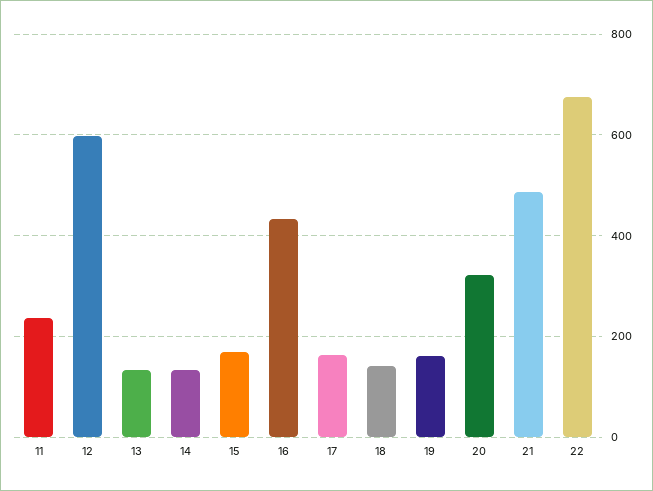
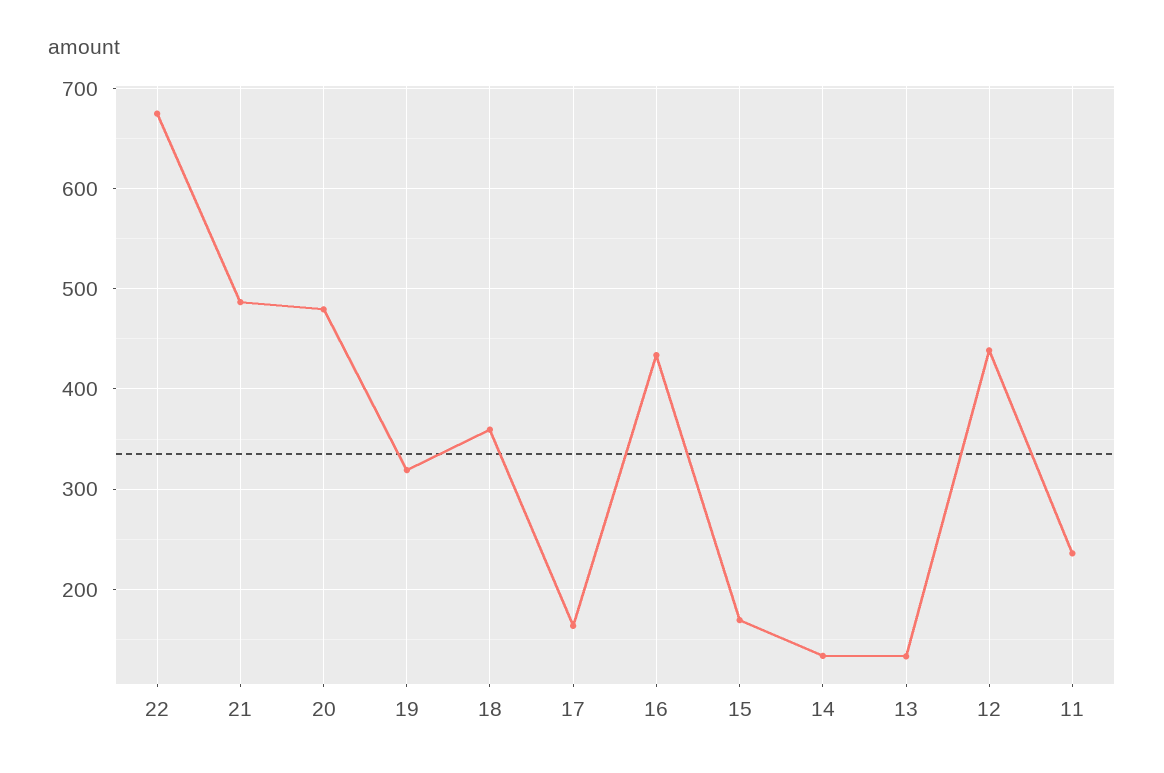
12: 600 -> 440
18: 140 -> 360
19: 160 -> 320
20: 320 -> 480

